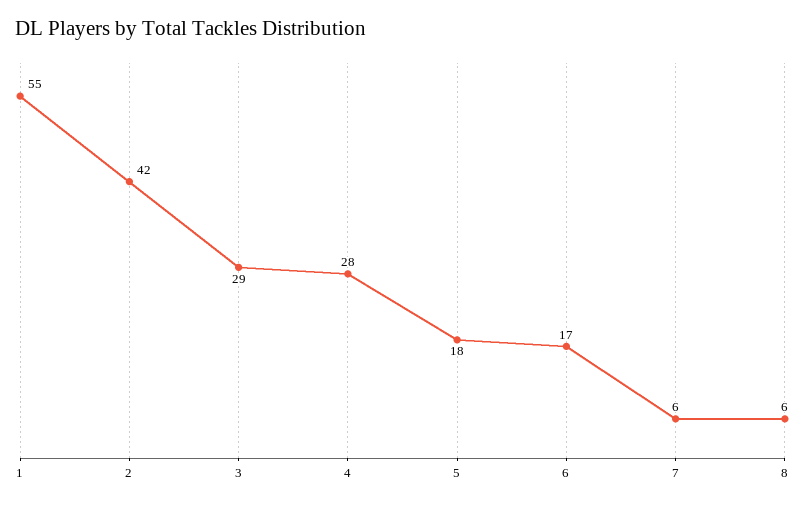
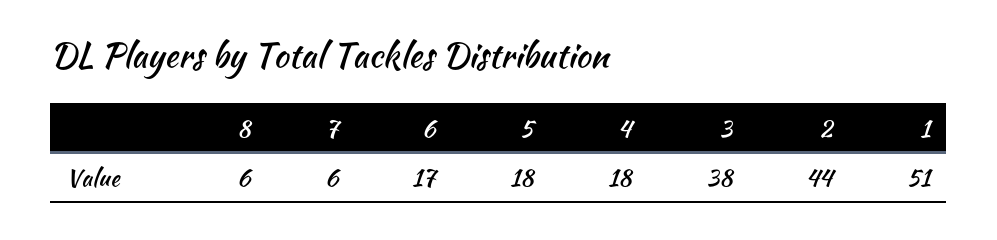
1: 55 -> 51
2: 42 -> 44
3: 29 -> 38
4: 28 -> 18

